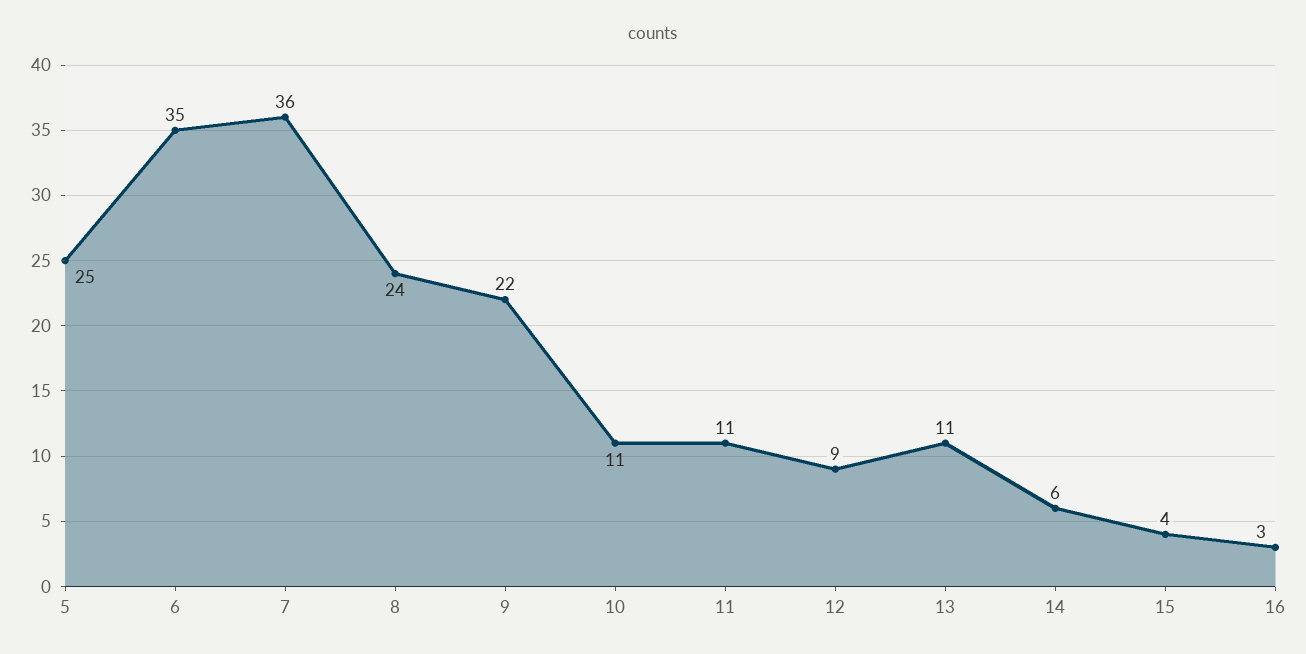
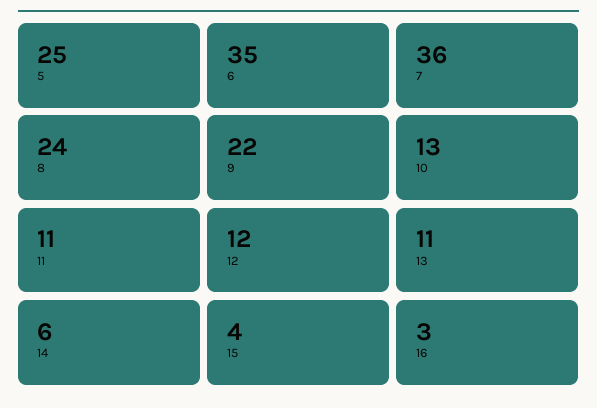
10: 11 -> 13
12: 9 -> 12

